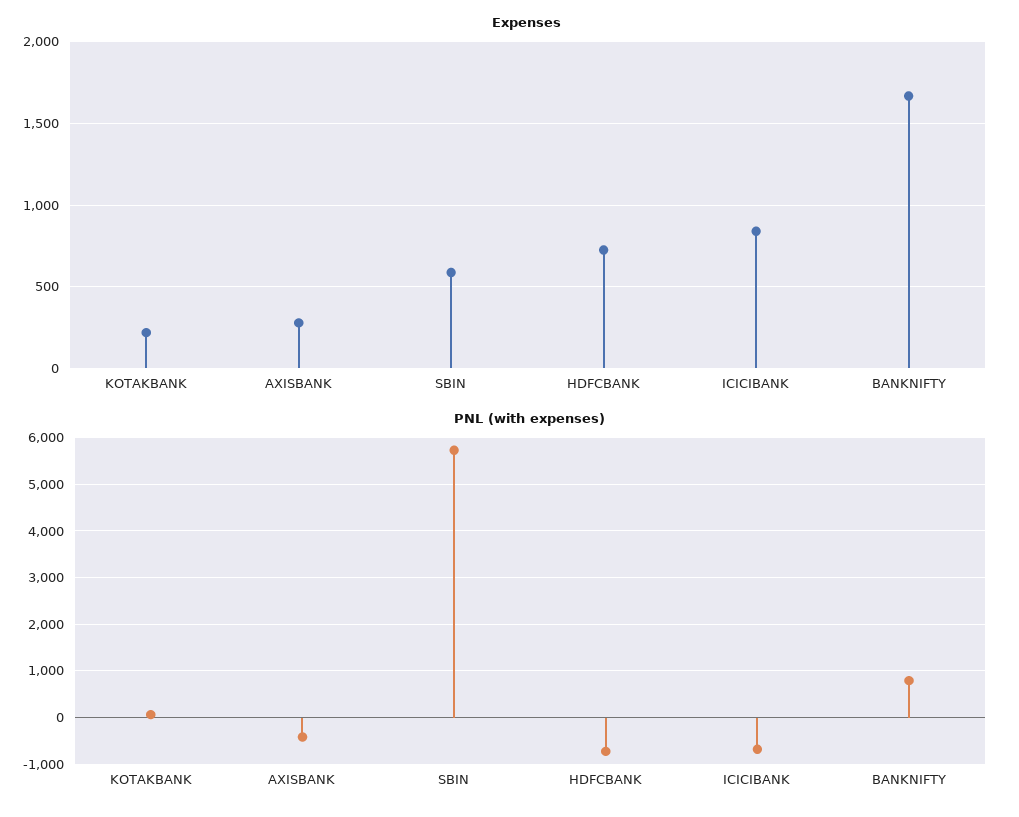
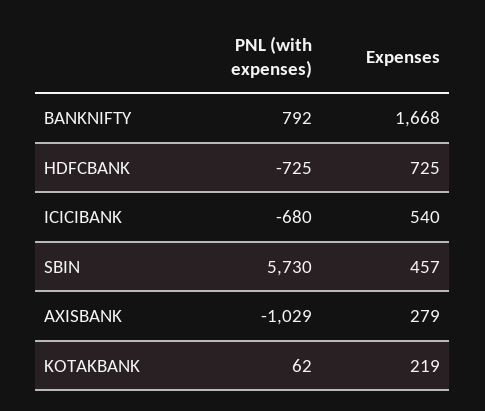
Expenses, SBIN: 600 -> 457
Expenses, ICICIBANK: 850 -> 540
PNL (with expenses), AXISBANK: -400 -> -1029

